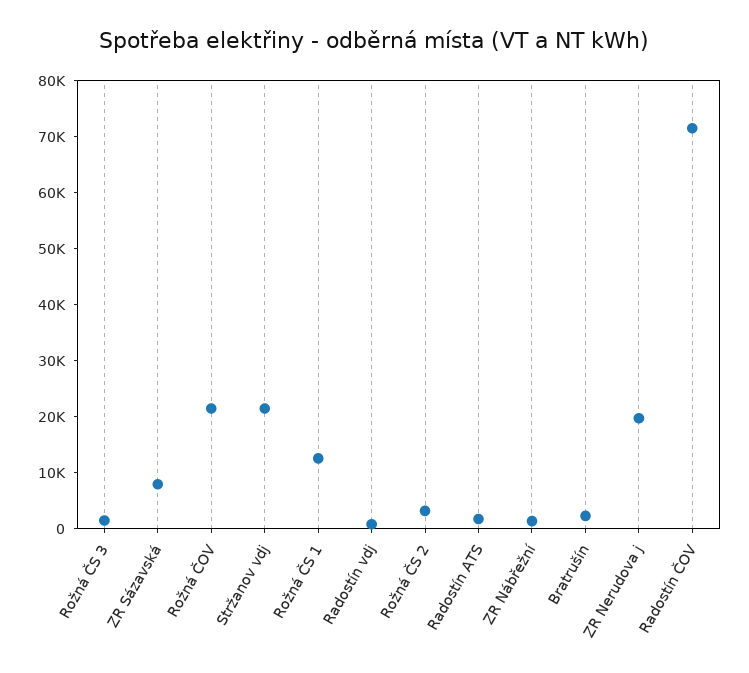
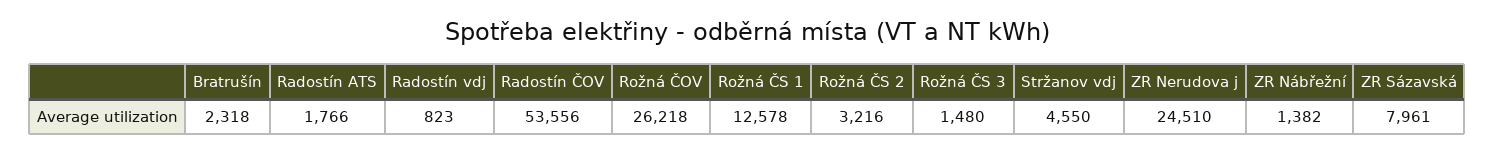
Rožná ČOV: 22000 -> 26218
Stržanov vdj: 22000 -> 4550
ZR Nerudova j: 20000 -> 24510
Radostín ČOV: 72000 -> 53556

